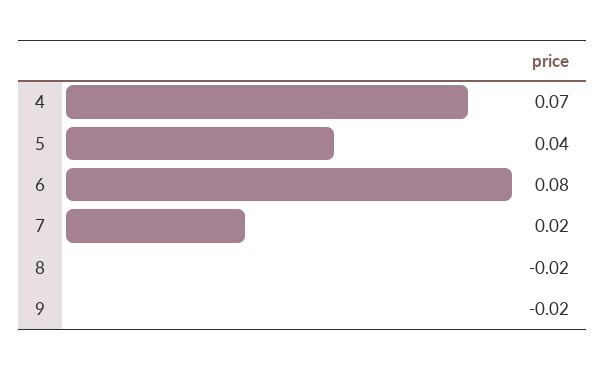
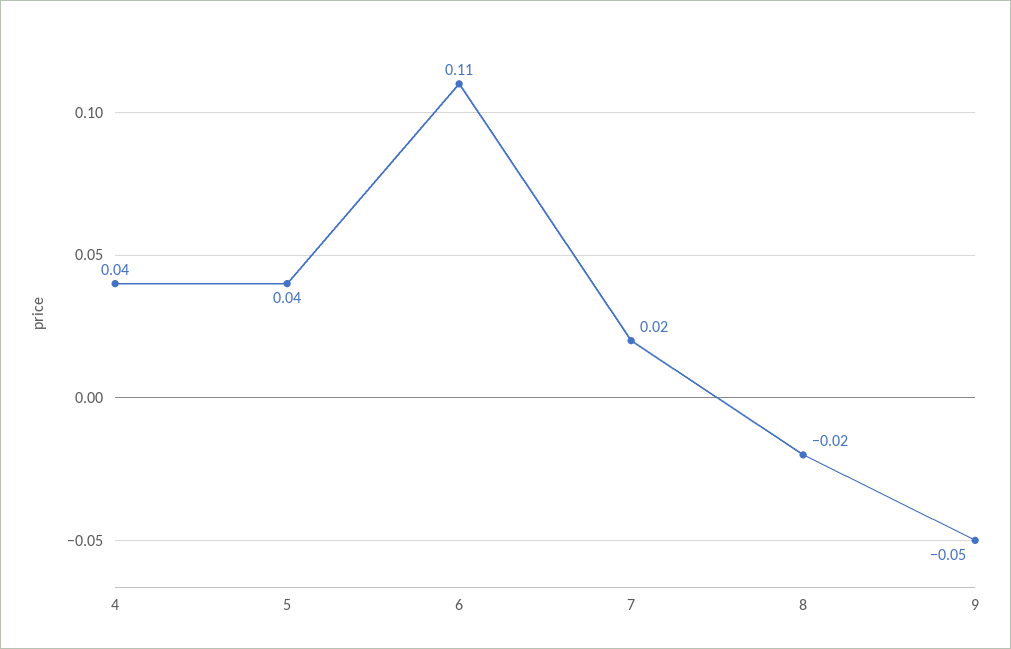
4: 0.07 -> 0.04
6: 0.08 -> 0.11
9: -0.02 -> -0.05

